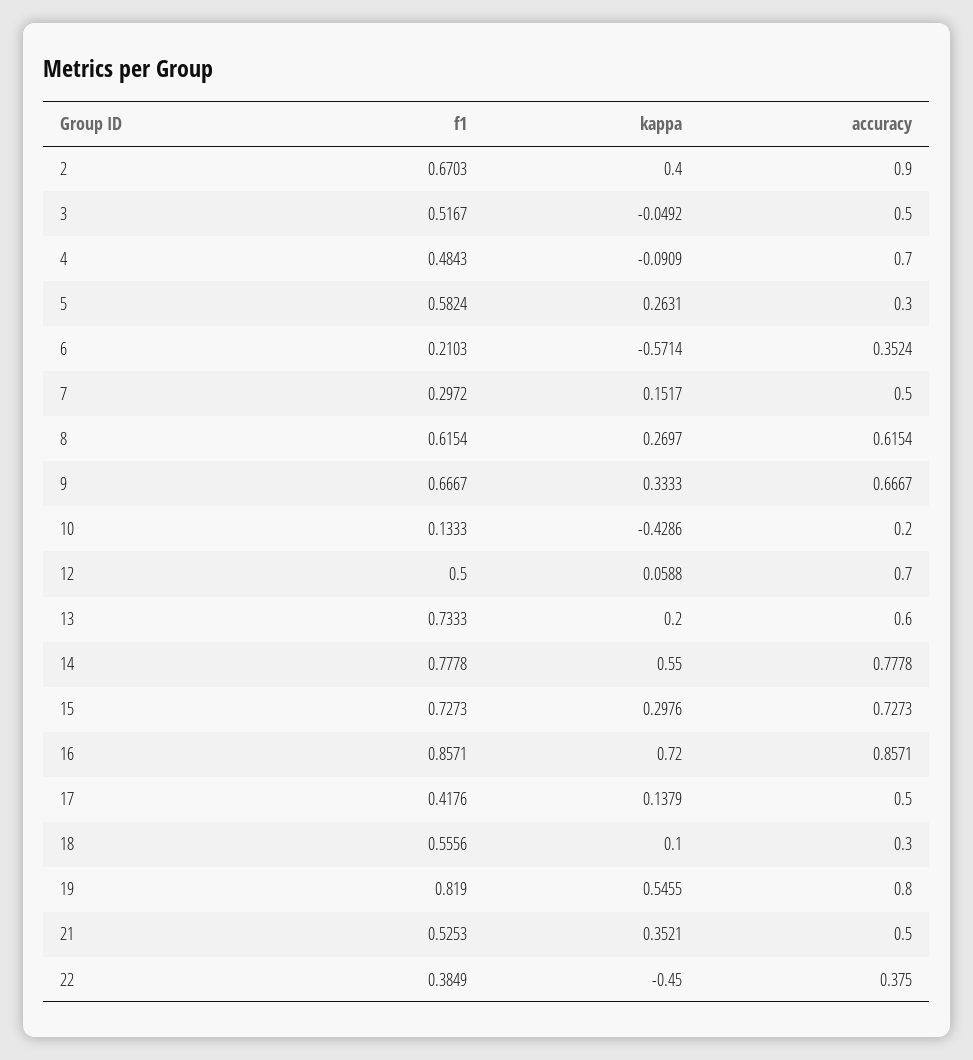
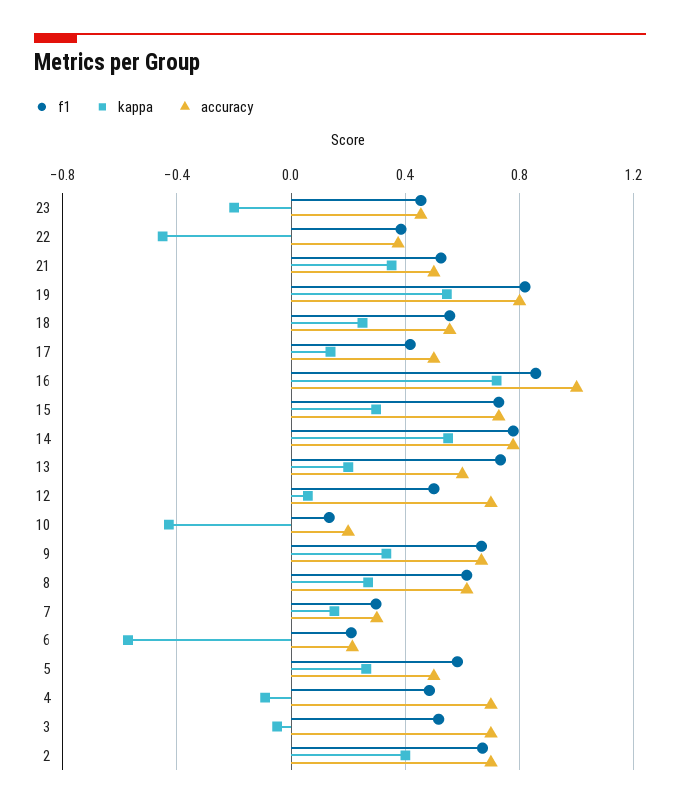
accuracy, 2: 0.9 -> 0.7
accuracy, 3: 0.5 -> 0.7
accuracy, 5: 0.3 -> 0.5
accuracy, 6: 0.3524 -> 0.2
accuracy, 7: 0.5 -> 0.3
accuracy, 16: 0.8571 -> 1
kappa, 18: 0.1 -> 0.25
accuracy, 18: 0.3 -> 0.55
f1, 23: none -> 0.45
kappa, 23: none -> -0.2
accuracy, 23: none -> 0.45

